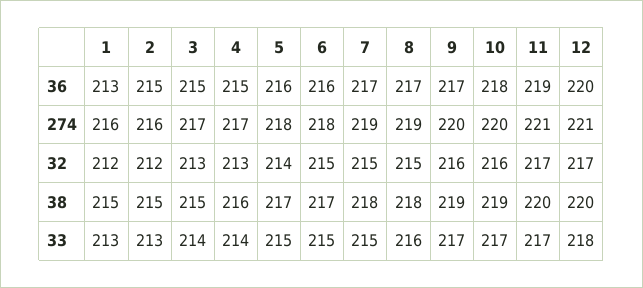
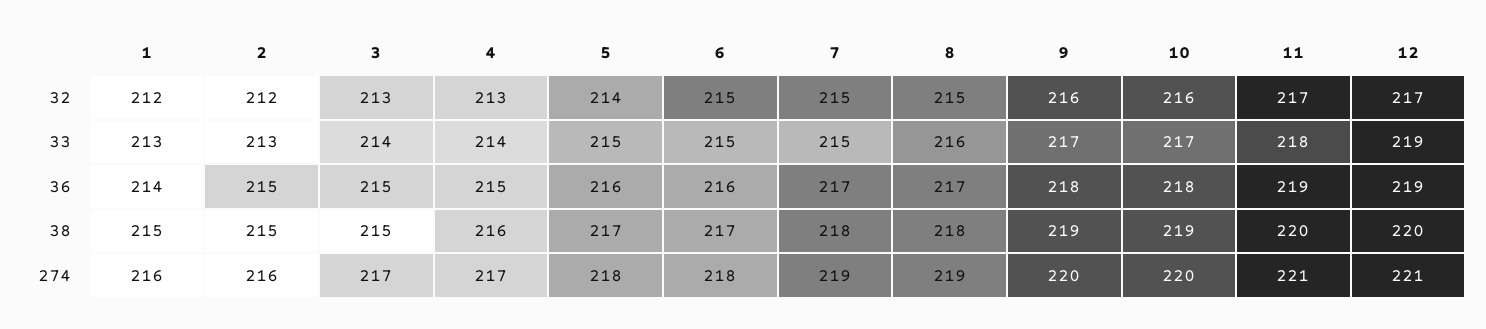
1, 36: 213 -> 214
9, 36: 217 -> 218
12, 36: 220 -> 219
11, 33: 217 -> 218
12, 33: 218 -> 219

